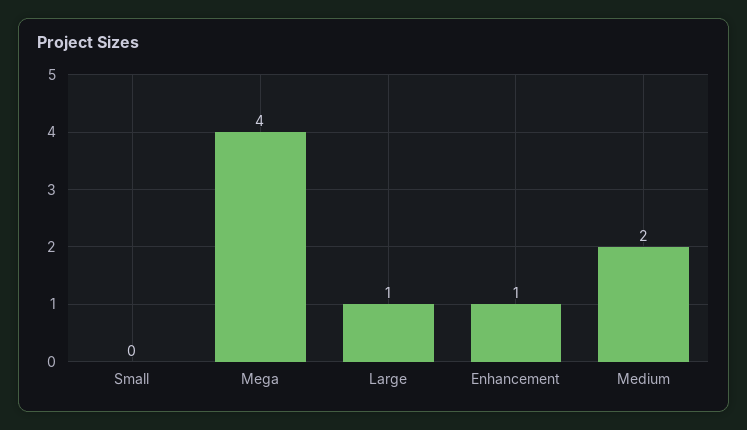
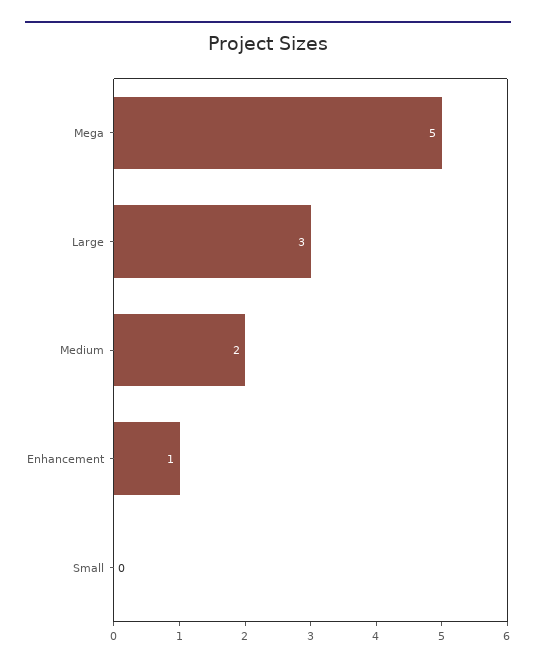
Mega: 4 -> 5
Large: 1 -> 3

